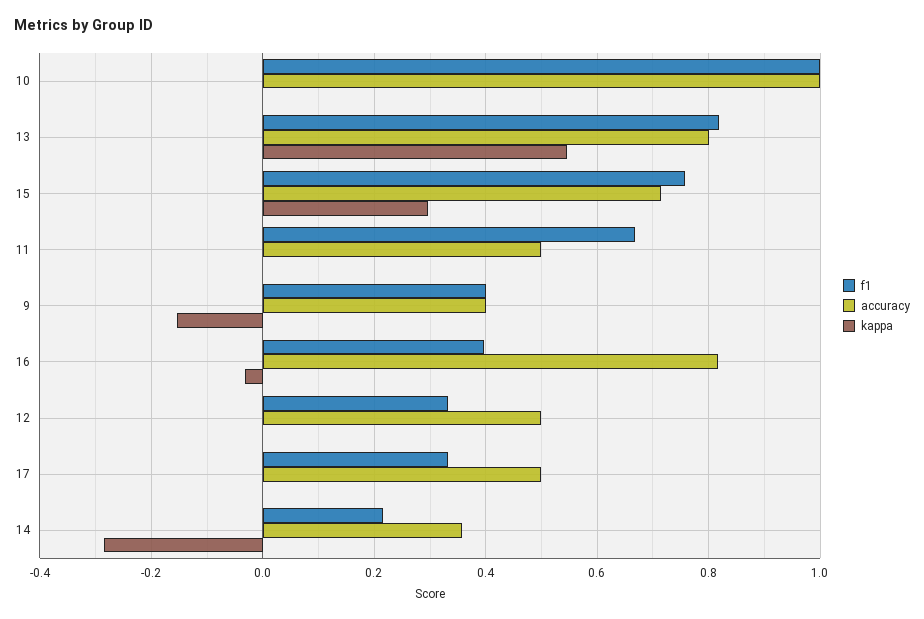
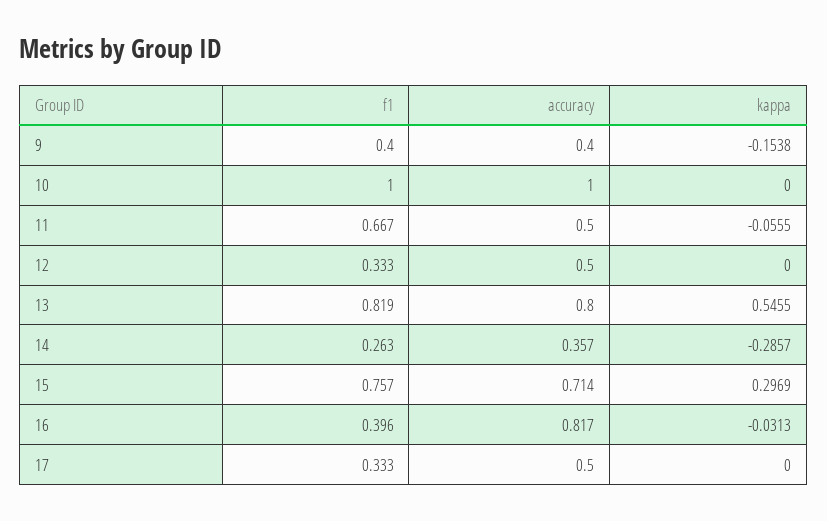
kappa, 11: 0 -> -0.0555
f1, 14: 0.22 -> 0.263

